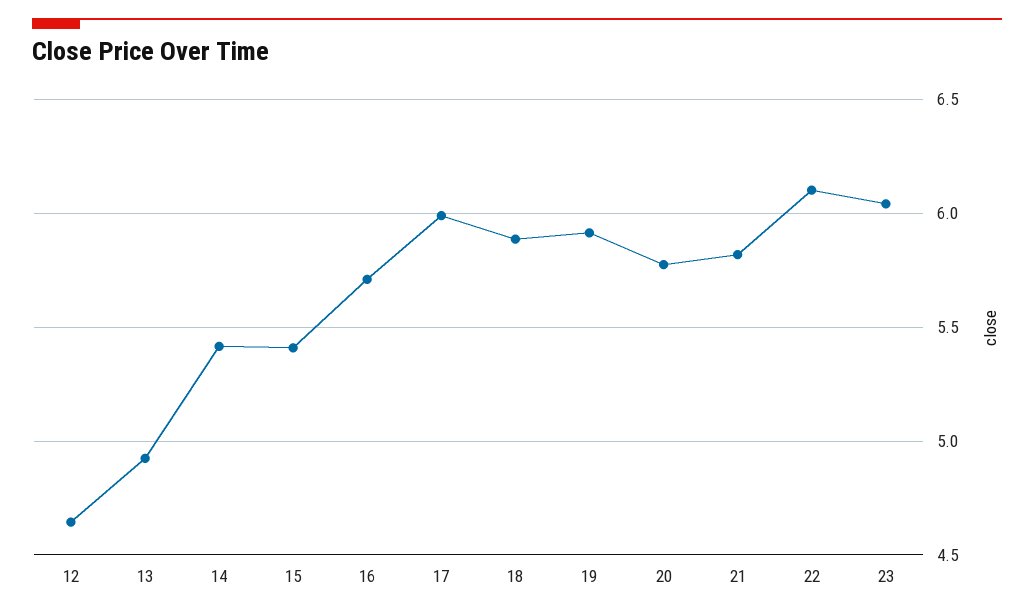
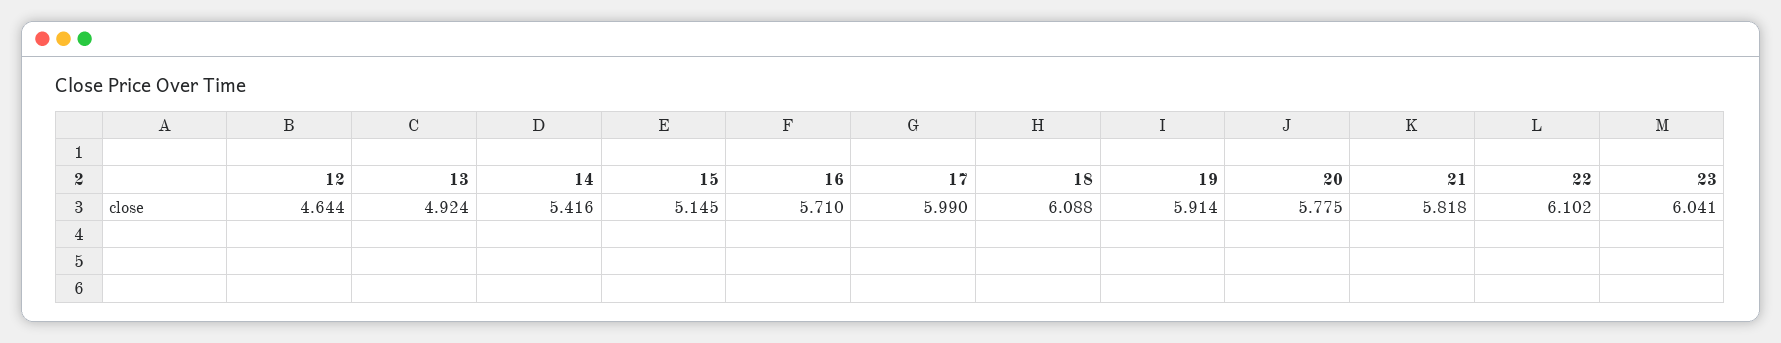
15: 5.4 -> 5.145
18: 5.9 -> 6.088

